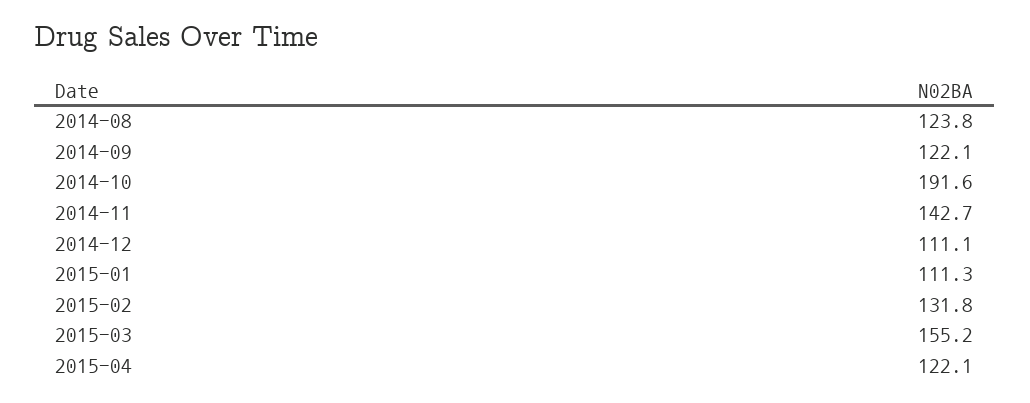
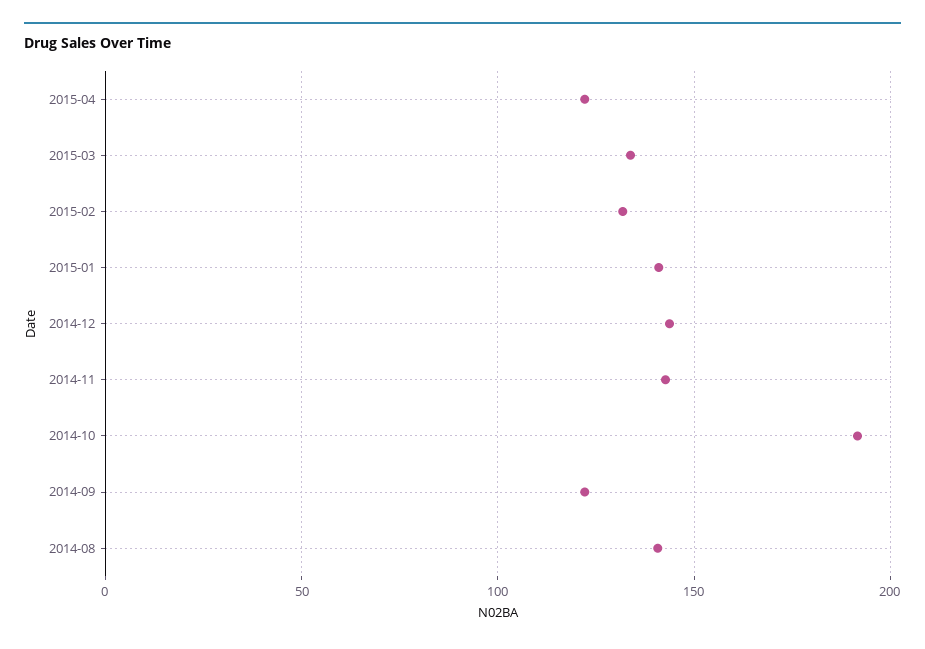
2014-08: 123.8 -> 140
2014-12: 111.1 -> 145
2015-01: 111.3 -> 140
2015-03: 155.2 -> 135

